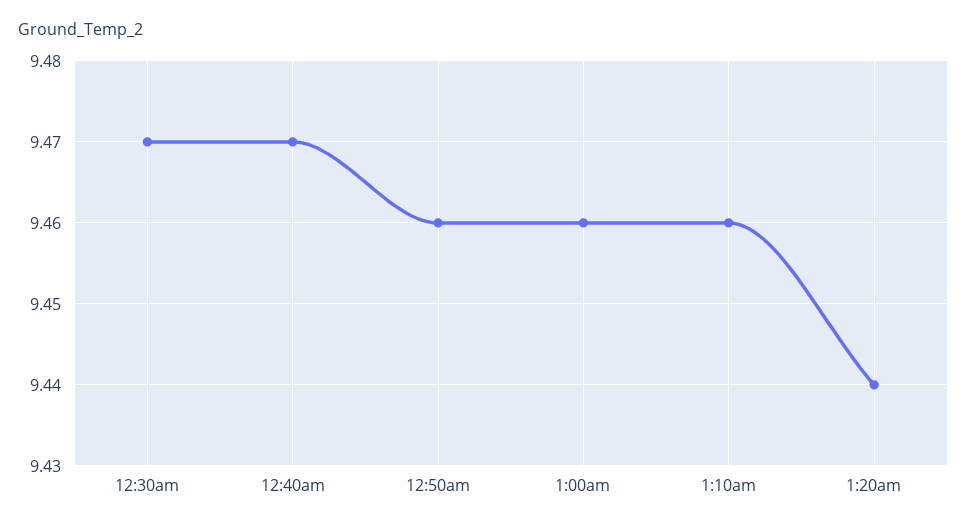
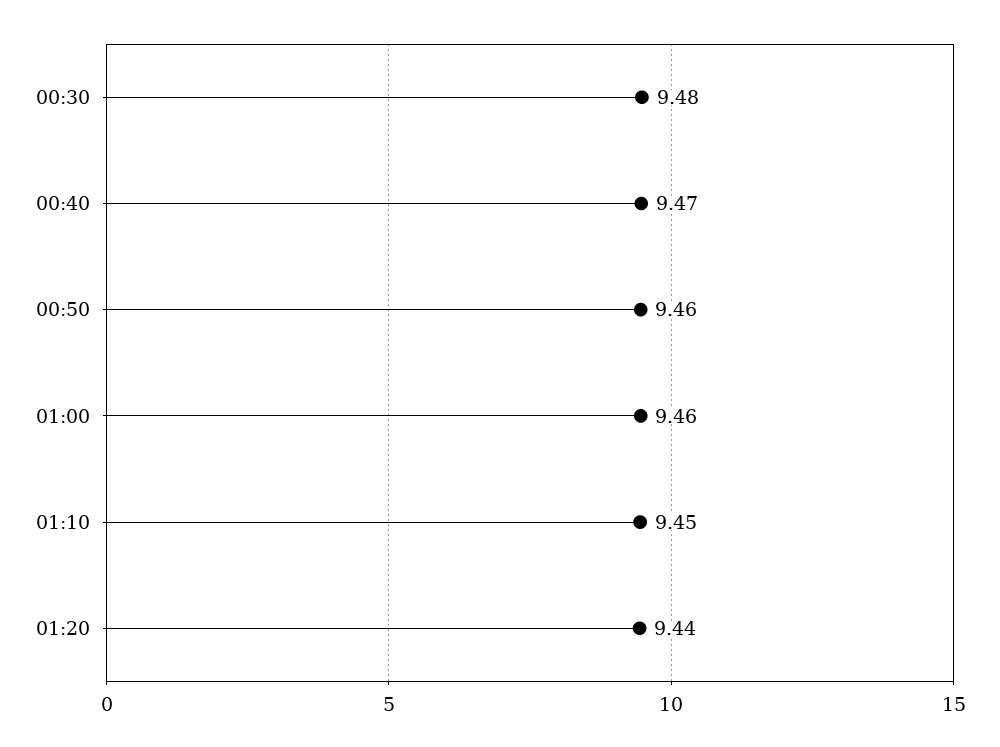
12:30am: 9.47 -> 9.48
1:10am: 9.46 -> 9.45

